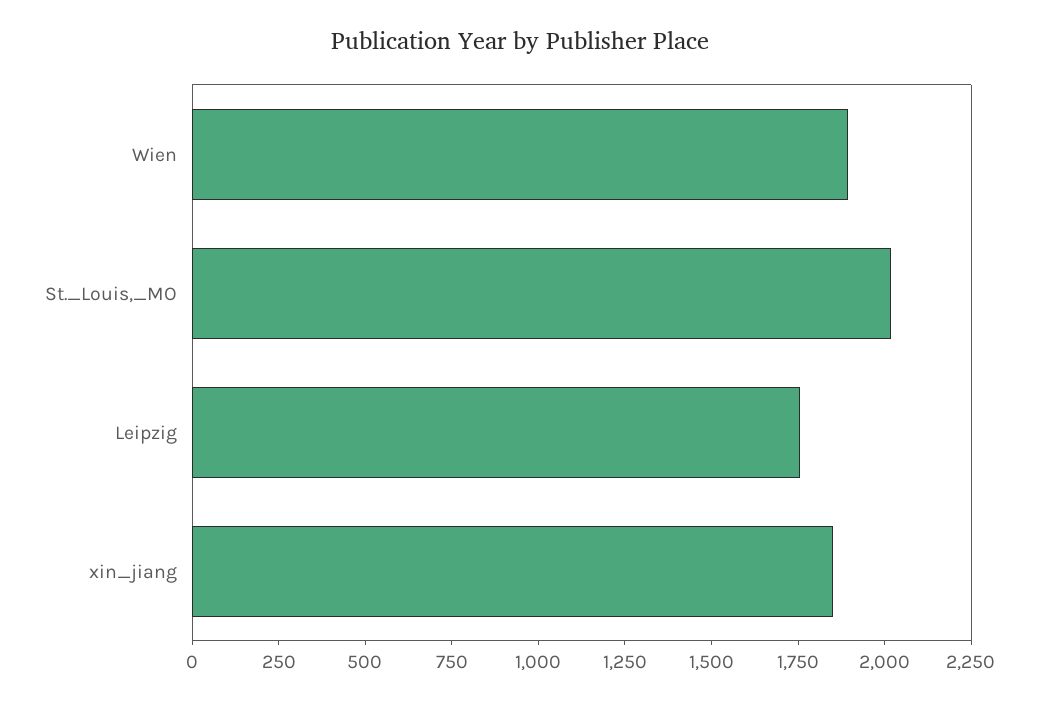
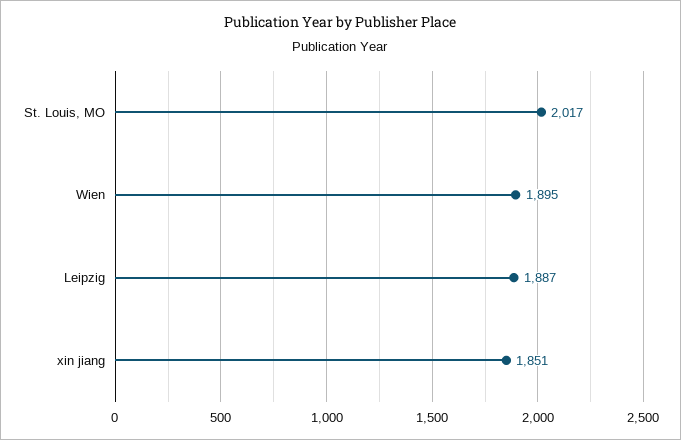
Leipzig: 1750 -> 1887

